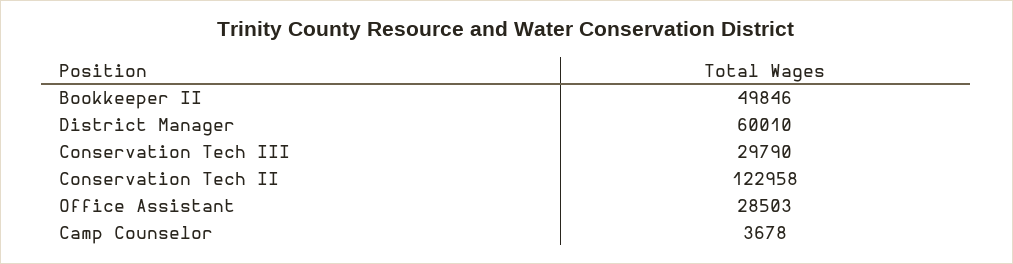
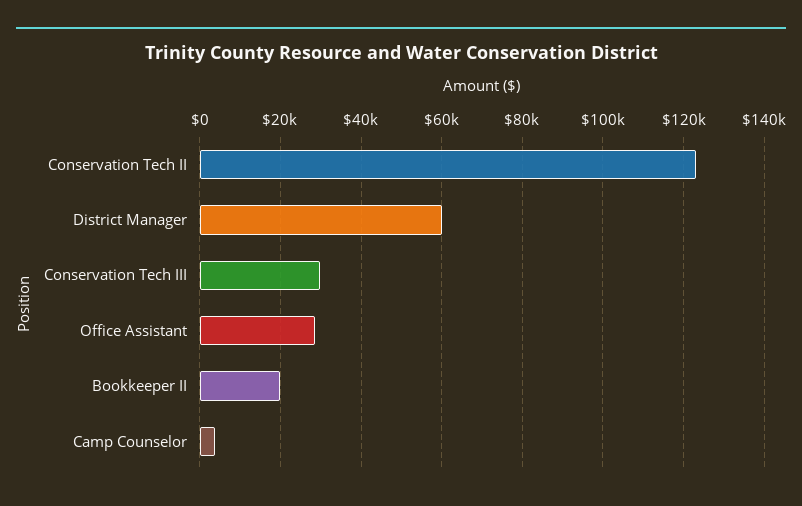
Bookkeeper II: 49846 -> 20000

